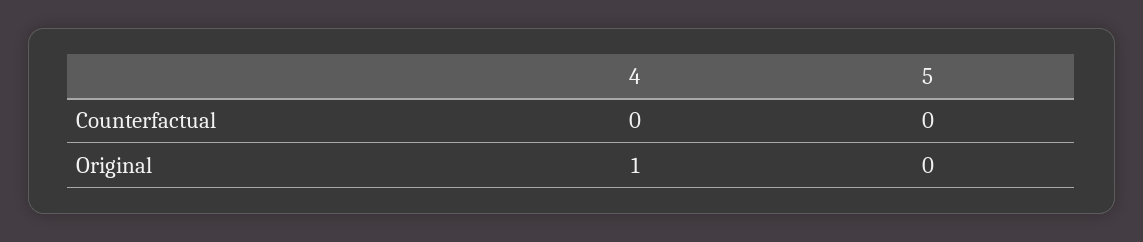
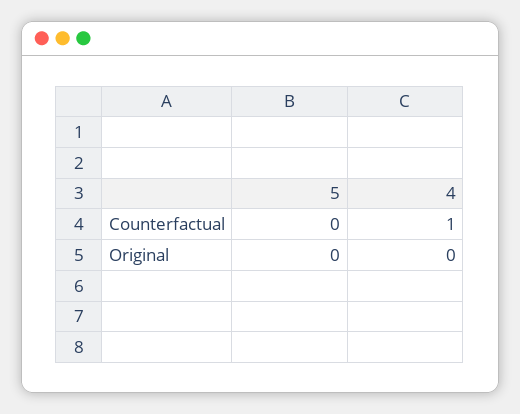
4, Counterfactual: 0 -> 1
4, Original: 1 -> 0

